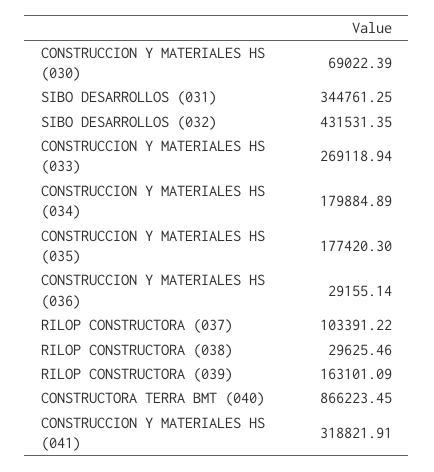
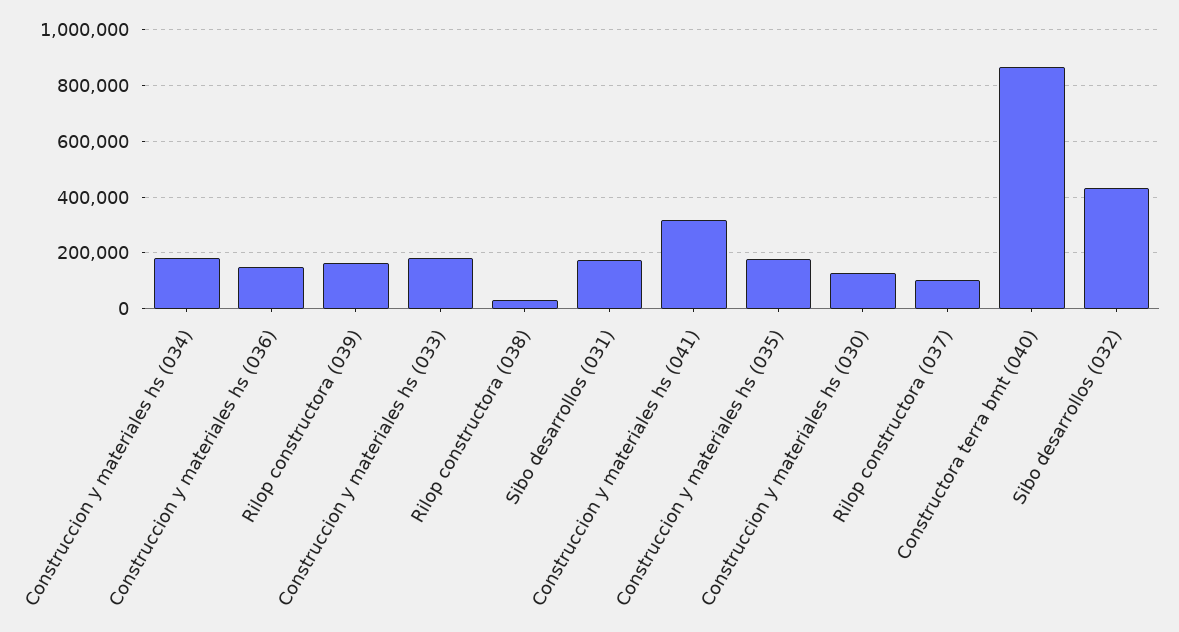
CONSTRUCCION Y MATERIALES HS (030): 69022.39 -> 125000
SIBO DESARROLLOS (031): 344761.25 -> 175000
CONSTRUCCION Y MATERIALES HS (033): 269118.94 -> 175000
CONSTRUCCION Y MATERIALES HS (036): 29155.14 -> 150000

